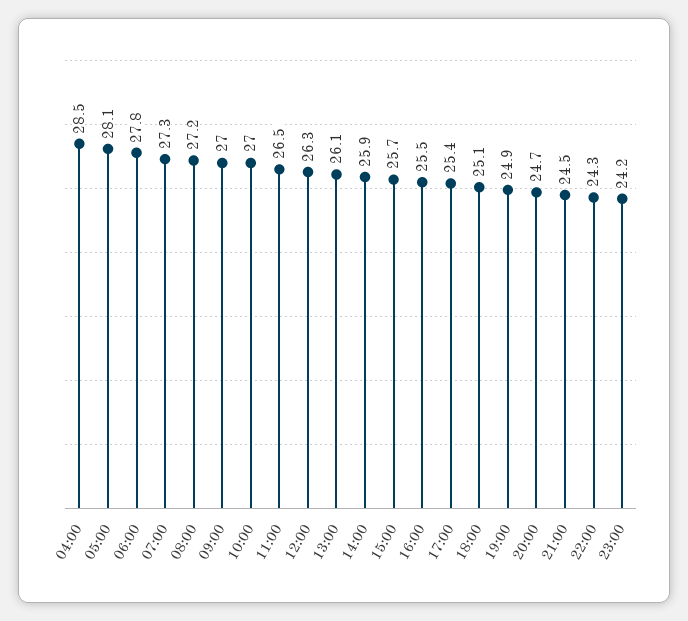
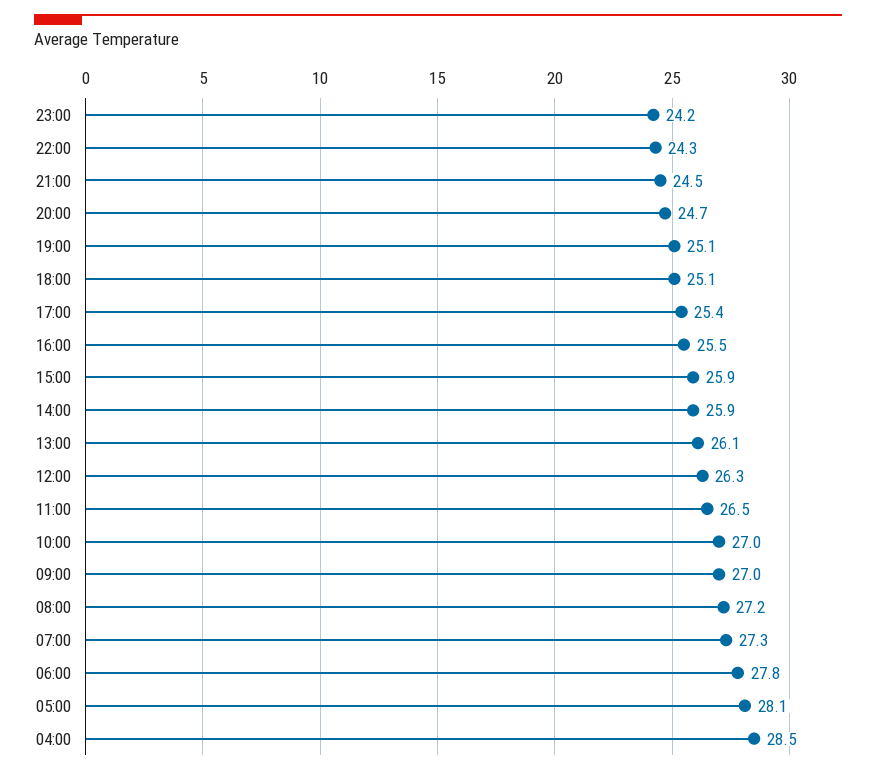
15:00: 25.7 -> 25.9
19:00: 24.9 -> 25.1

